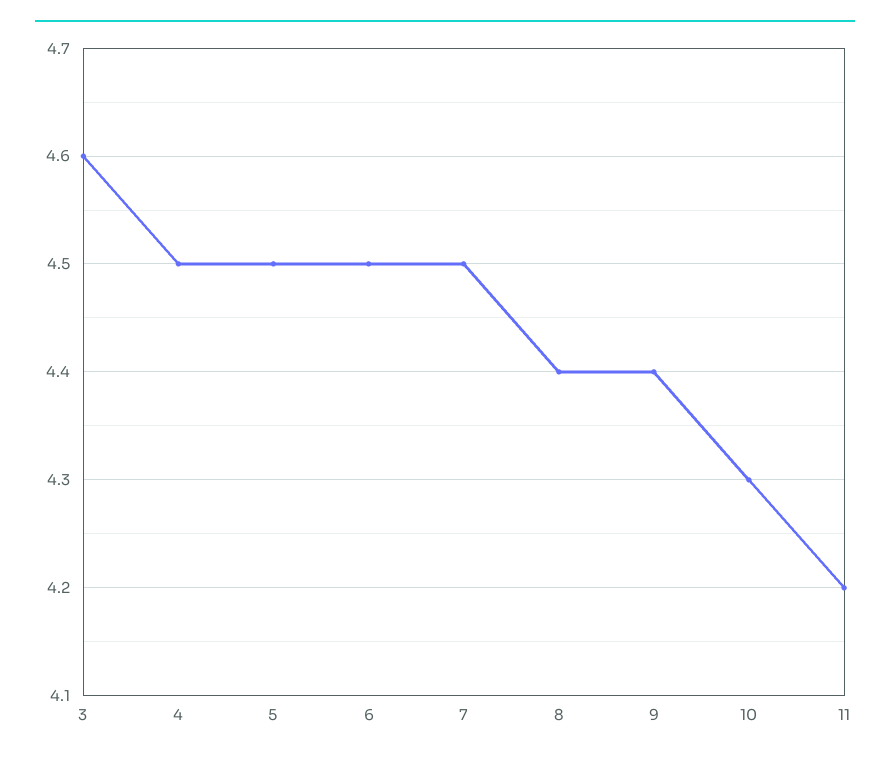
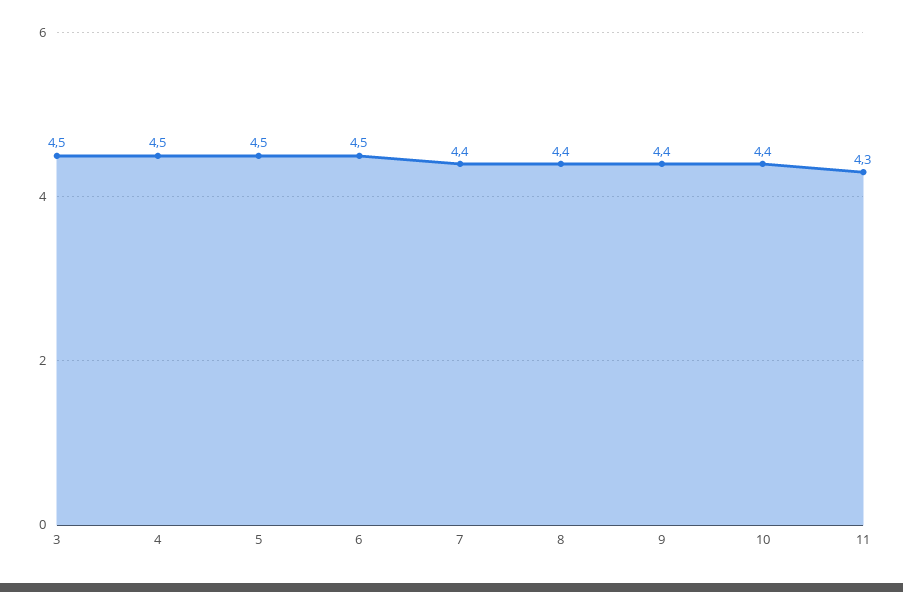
3: 4.6 -> 4.5
7: 4.5 -> 4.4
10: 4.3 -> 4.4
11: 4.2 -> 4.3

